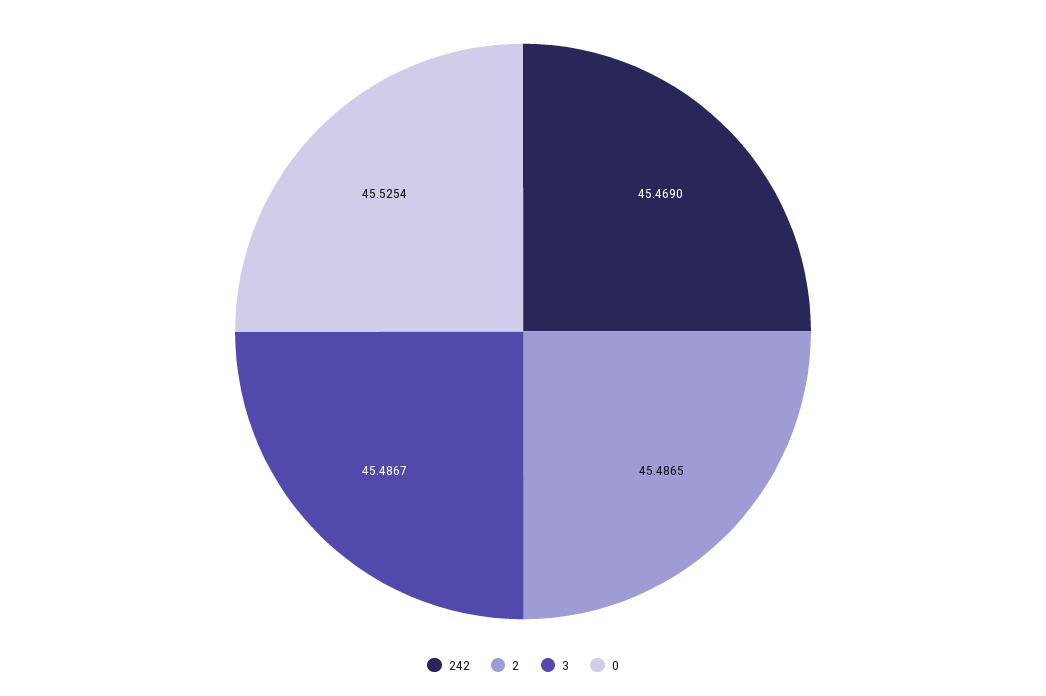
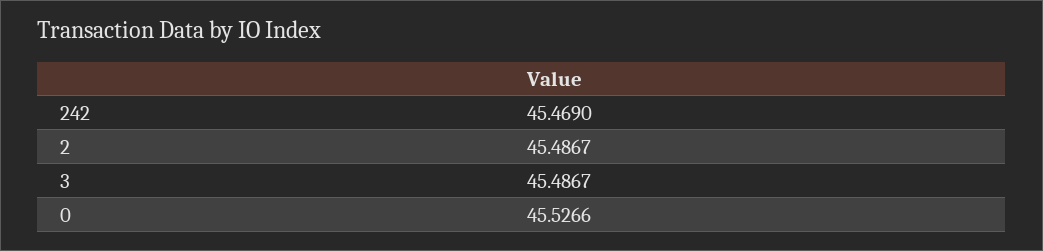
2: 45.4865 -> 45.4867
0: 45.5254 -> 45.5266

